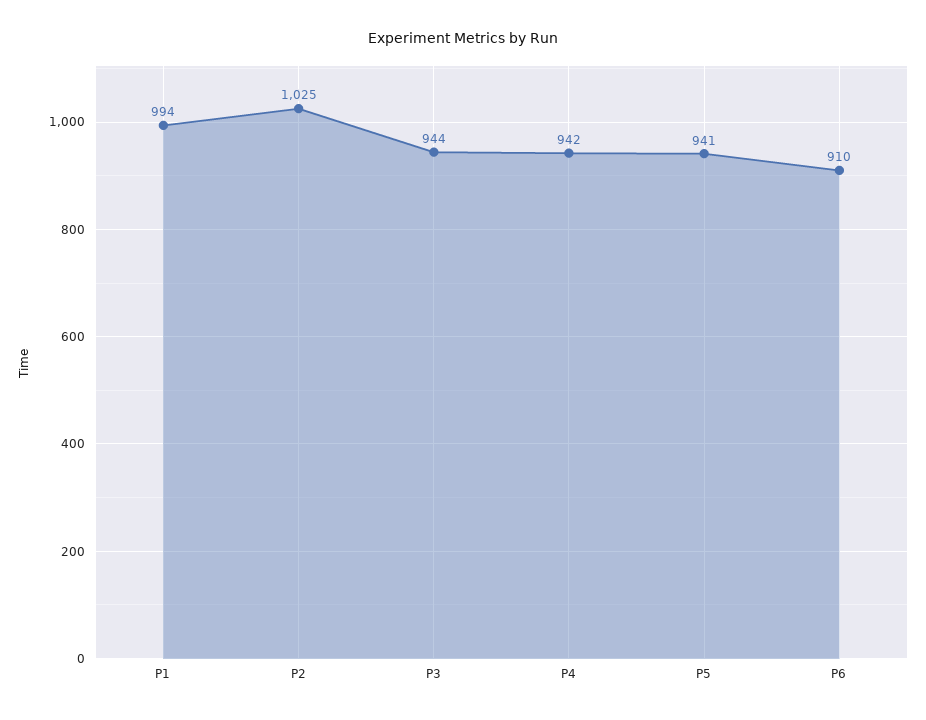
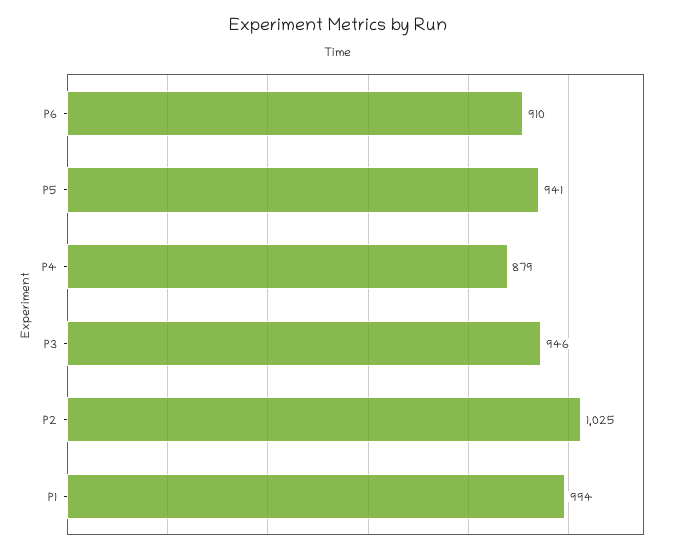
P3: 944 -> 946
P4: 942 -> 879

